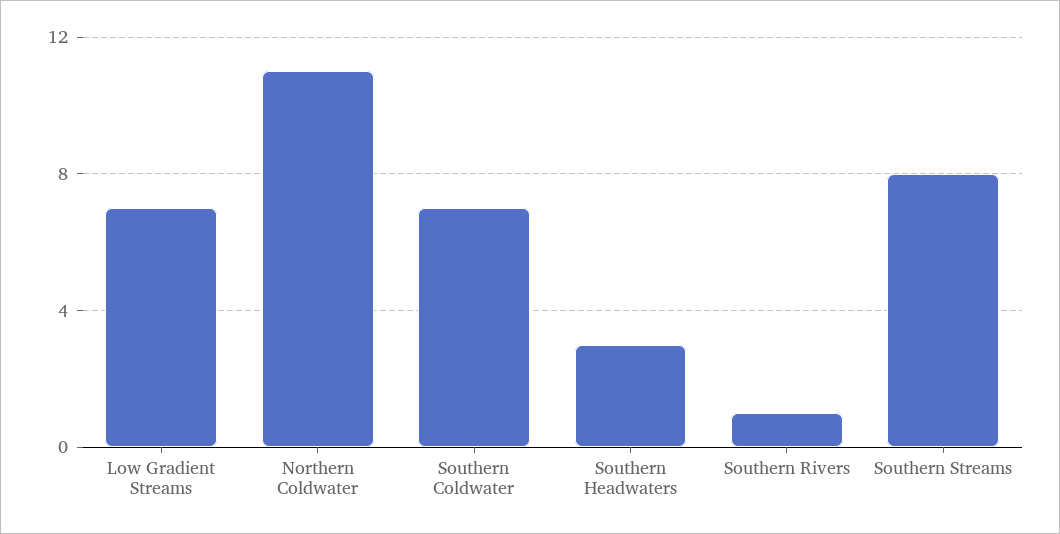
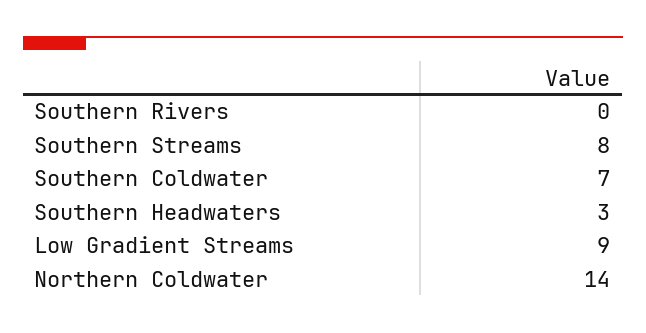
Low Gradient Streams: 7 -> 9
Northern Coldwater: 11 -> 14
Southern Rivers: 1 -> 0

